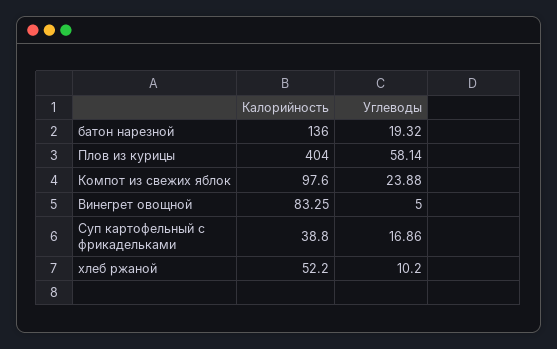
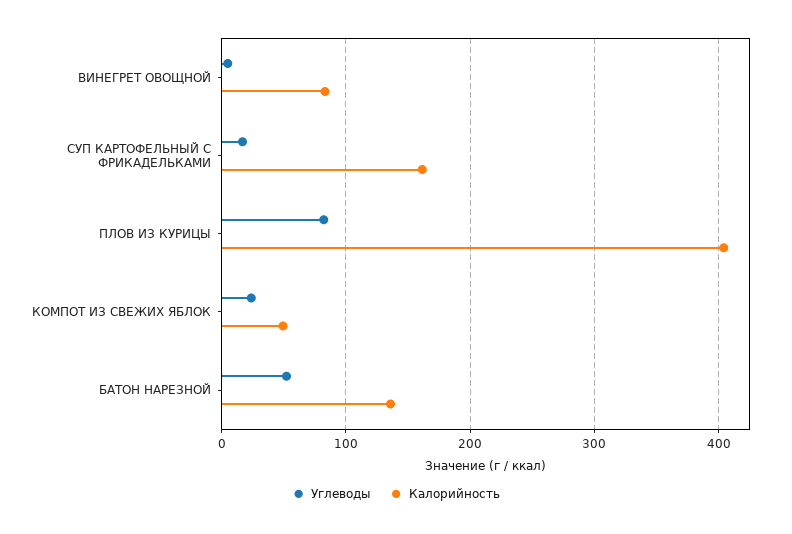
Углеводы, батон нарезной: 19.32 -> 50
Углеводы, Плов из курицы: 58.14 -> 80
Калорийность, Компот из свежих яблок: 97.6 -> 50
Калорийность, Суп картофельный с фрикадельками: 38.8 -> 160
Калорийность, хлеб ржаной: 52.2 -> none
Углеводы, хлеб ржаной: 10.2 -> none

